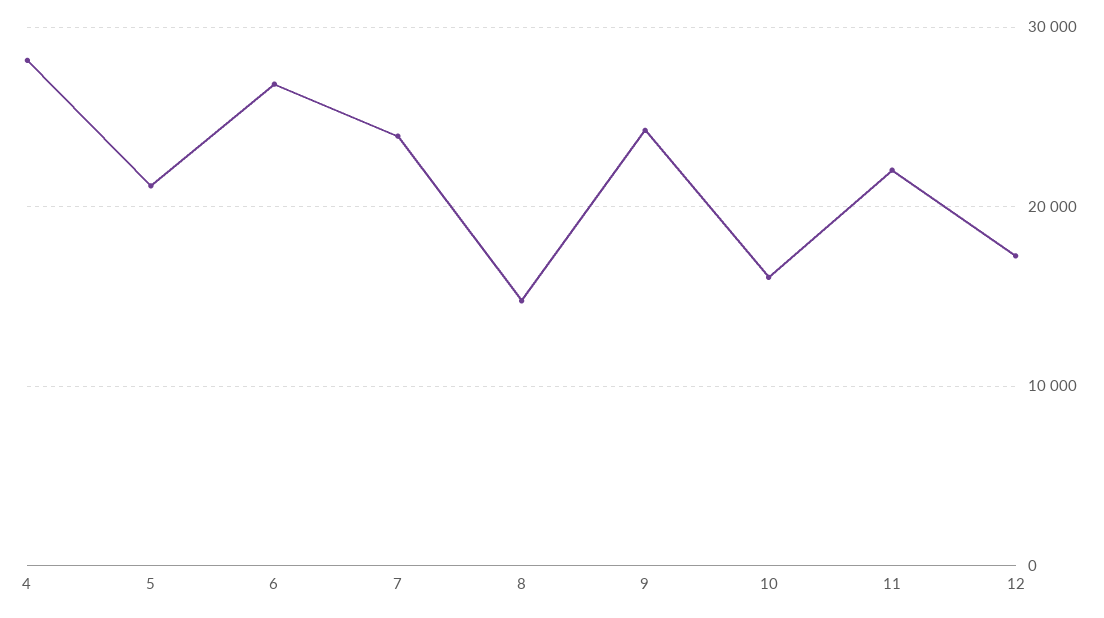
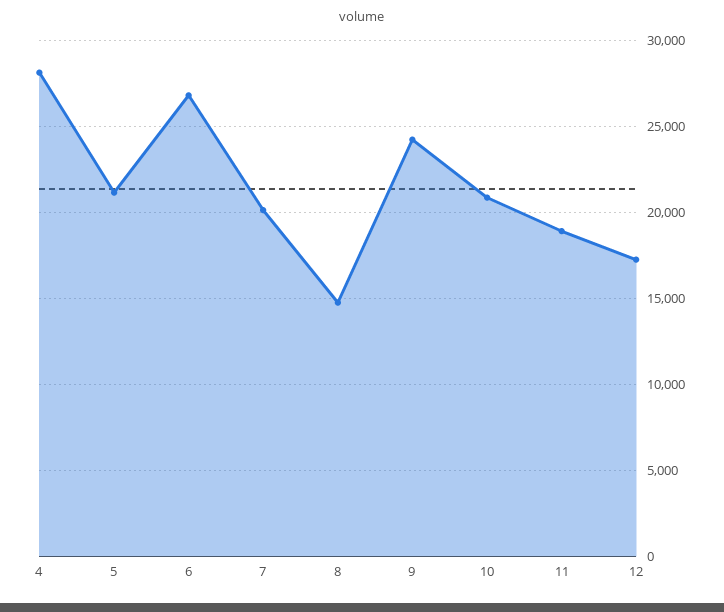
7: 24000 -> 20000
10: 16000 -> 21000
11: 22000 -> 19000

